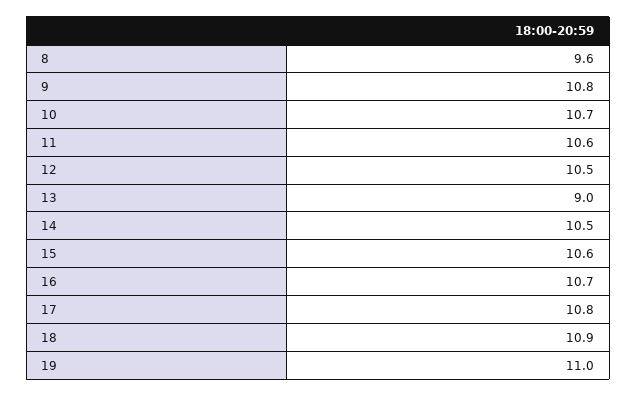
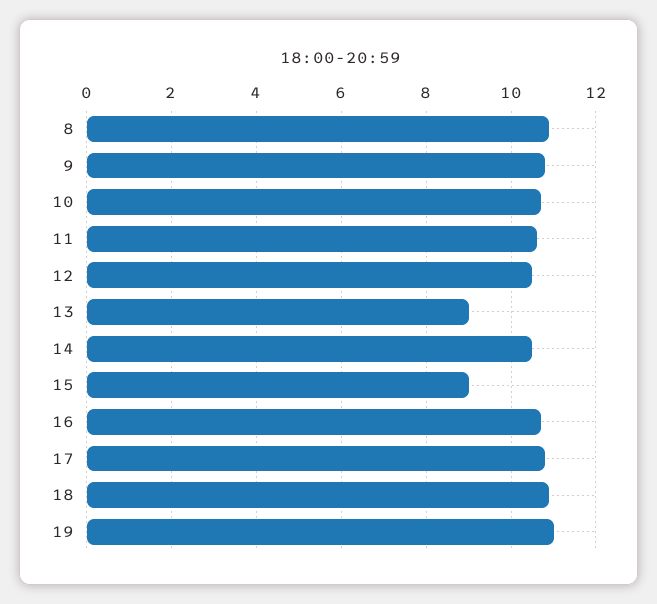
8: 9.6 -> 11
15: 10.6 -> 9

